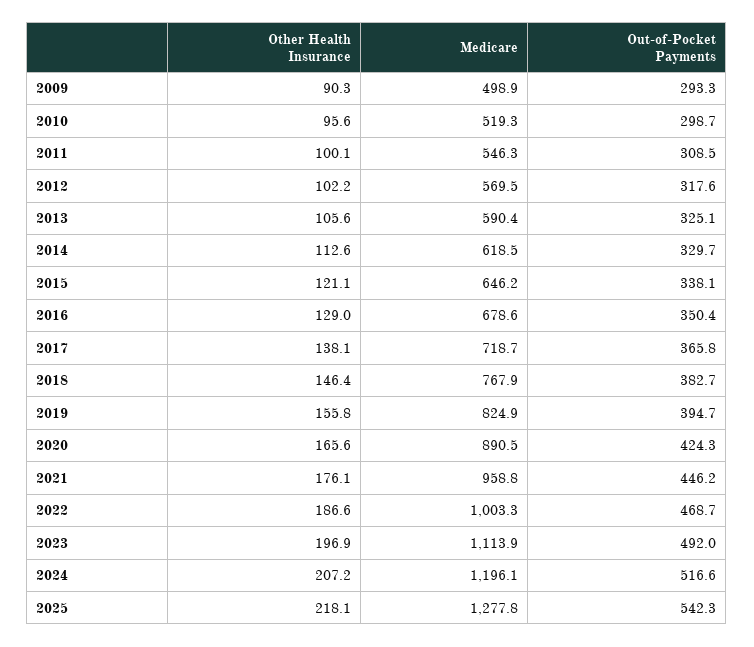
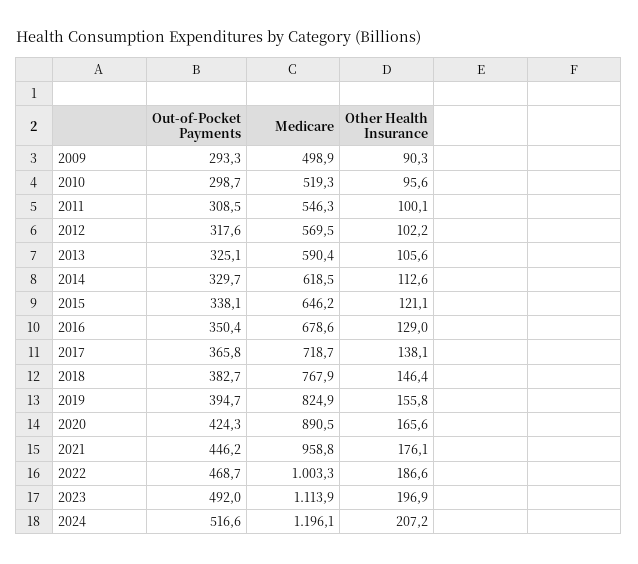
Other Health Insurance, 2025: 218.1 -> none
Medicare, 2025: 1277.8 -> none
Out-of-Pocket Payments, 2025: 542.3 -> none

